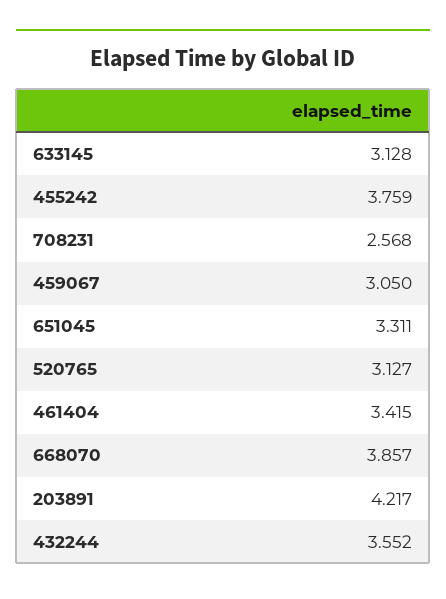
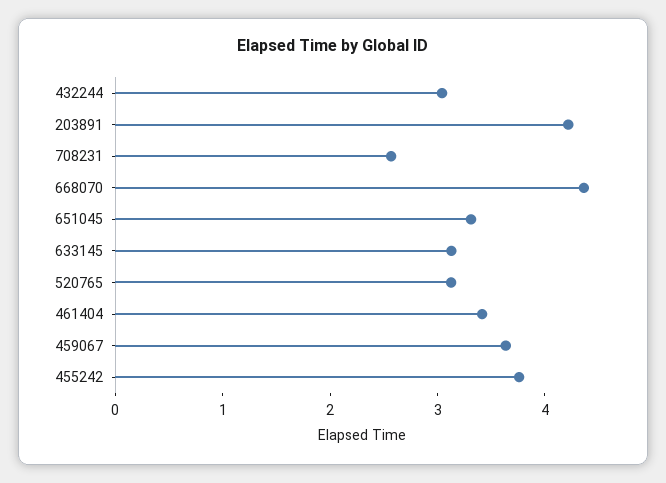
459067: 3.05 -> 3.6
668070: 3.857 -> 4.4
432244: 3.552 -> 3

